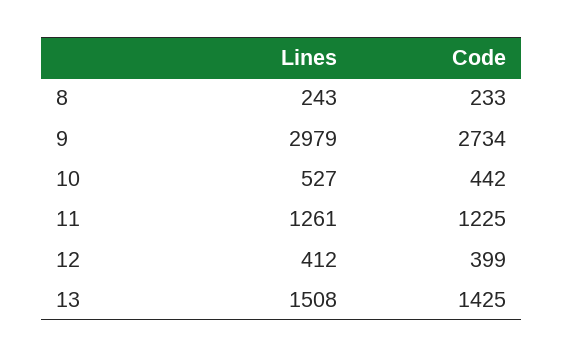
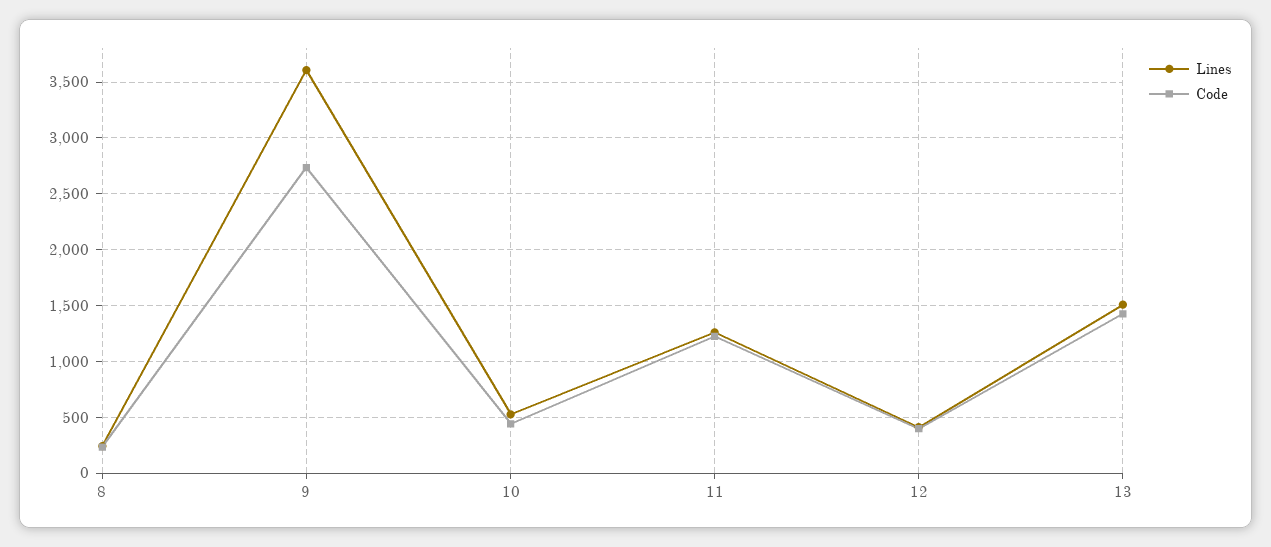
Lines, 9: 2979 -> 3600

